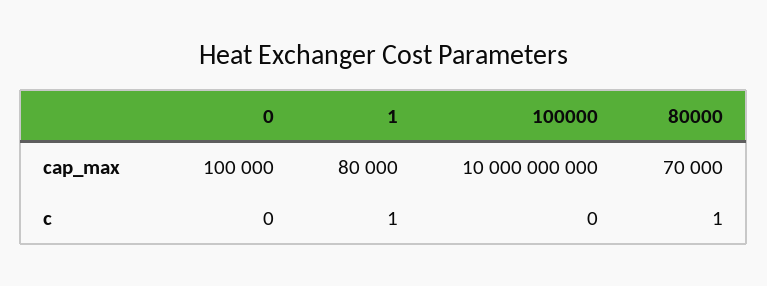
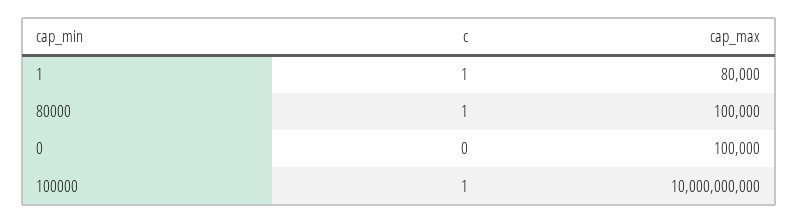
80000, cap_max: 70000 -> 100000
100000, c: 0 -> 1

